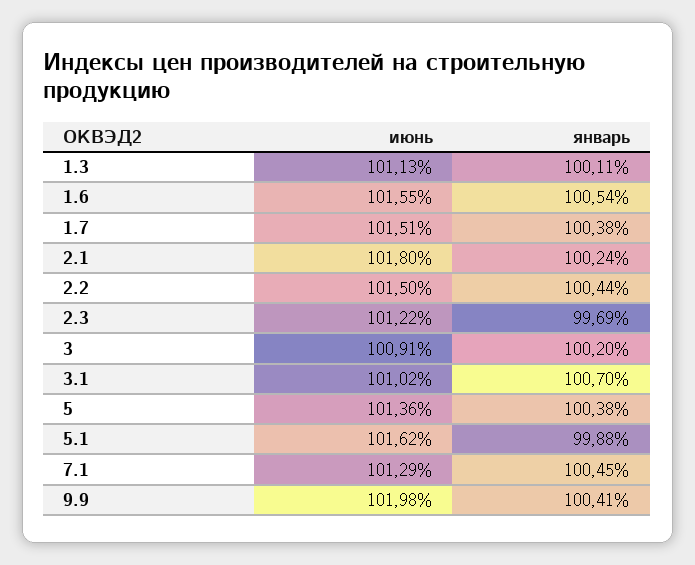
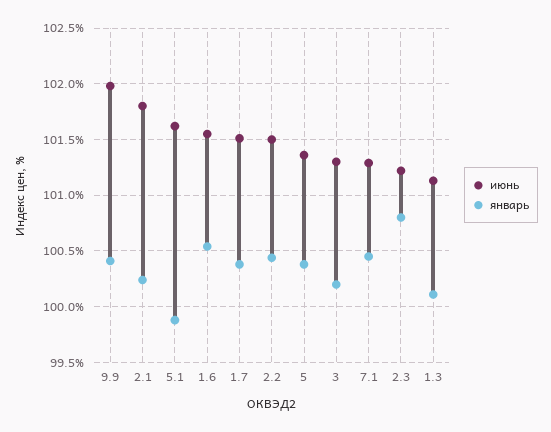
январь, 2.3: 99.69 -> 100.8
июнь, 3: 100.91 -> 101.3
июнь, 3.1: 101.02 -> none
январь, 3.1: 100.7 -> none

